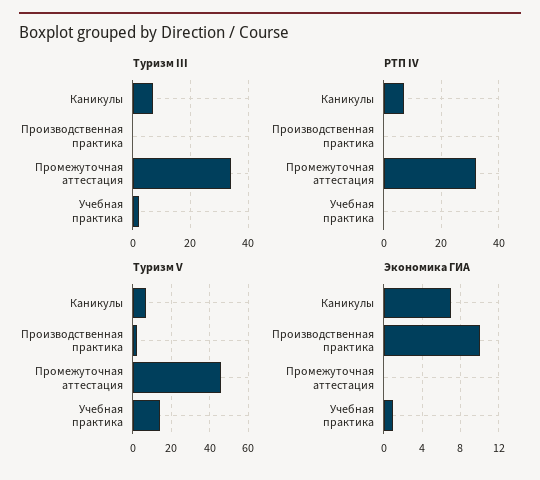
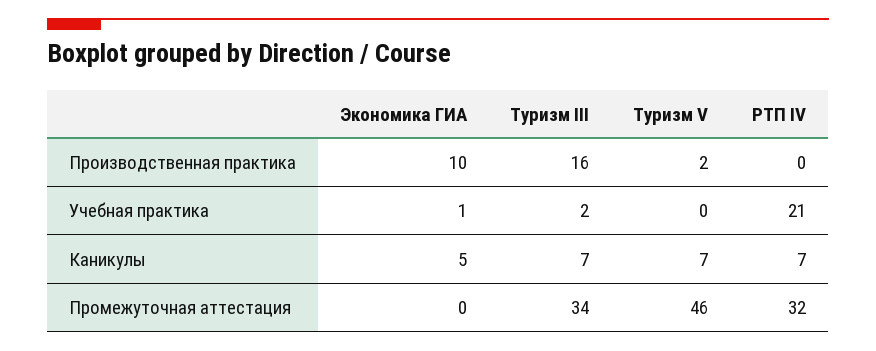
Туризм III, Производственная практика: 0 -> 16
РТП IV, Учебная практика: 0 -> 21
Туризм V, Учебная практика: 15 -> 0
Экономика ГИА, Каникулы: 7 -> 5

